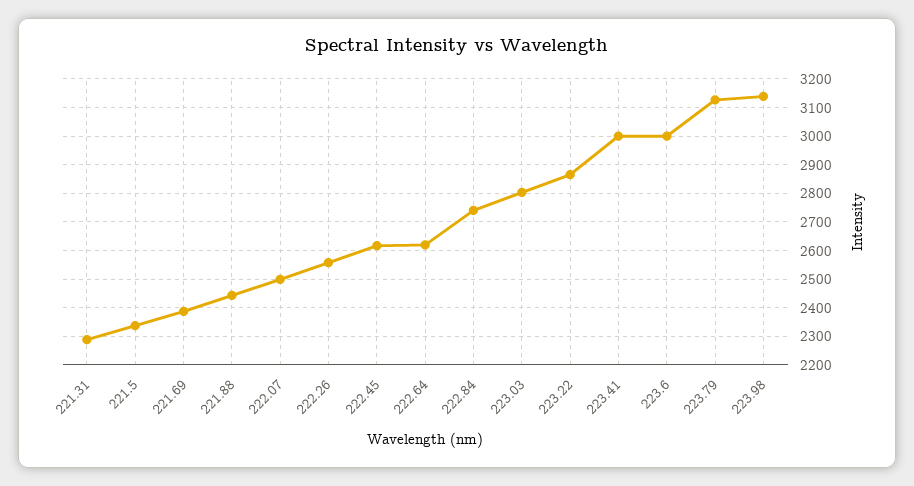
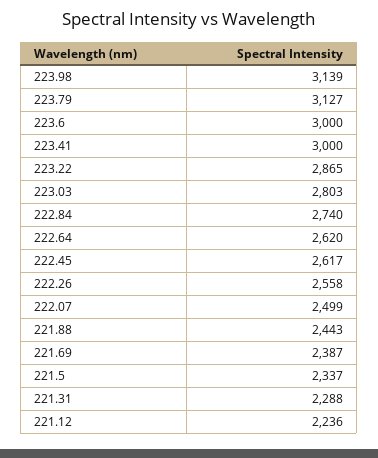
221.12: none -> 2236

